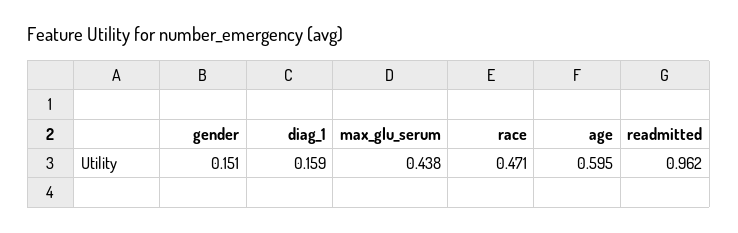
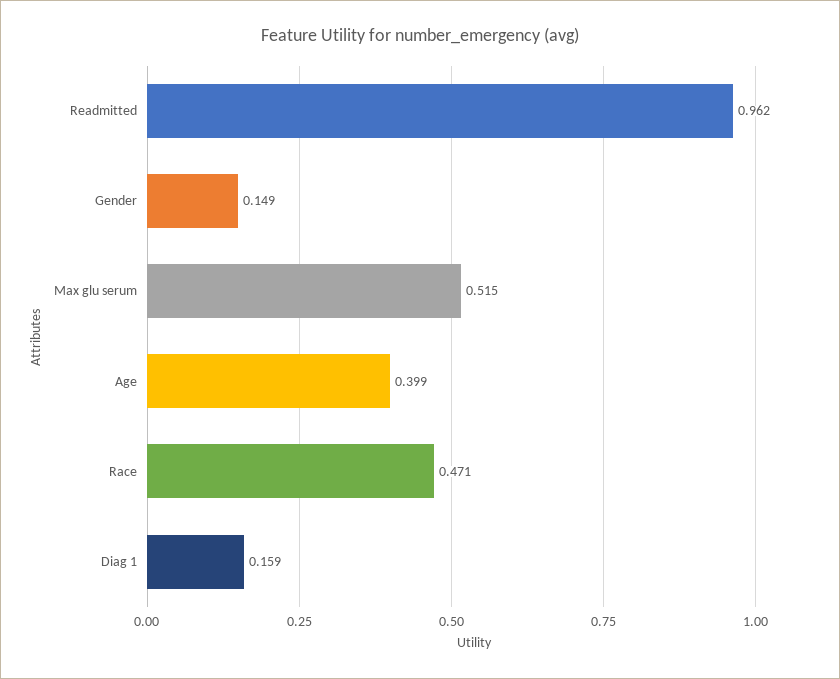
gender: 0.151 -> 0.149
max_glu_serum: 0.438 -> 0.515
age: 0.595 -> 0.399

